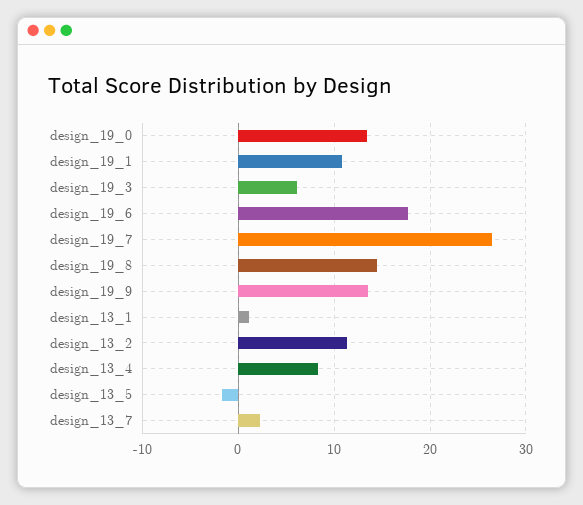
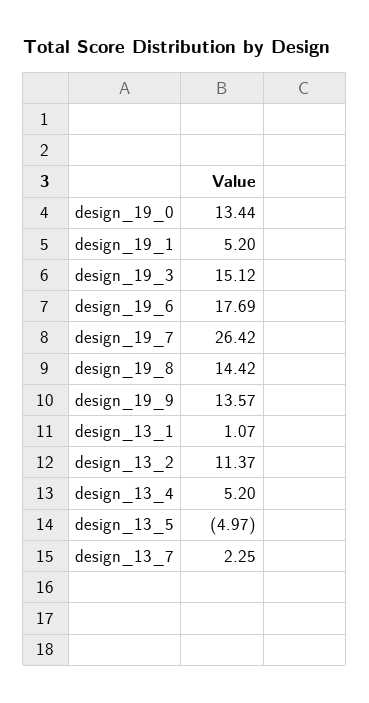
design_19_1: 11 -> 5.2
design_19_3: 6 -> 15.12
design_13_4: 8 -> 5.2
design_13_5: -2 -> -4.97

